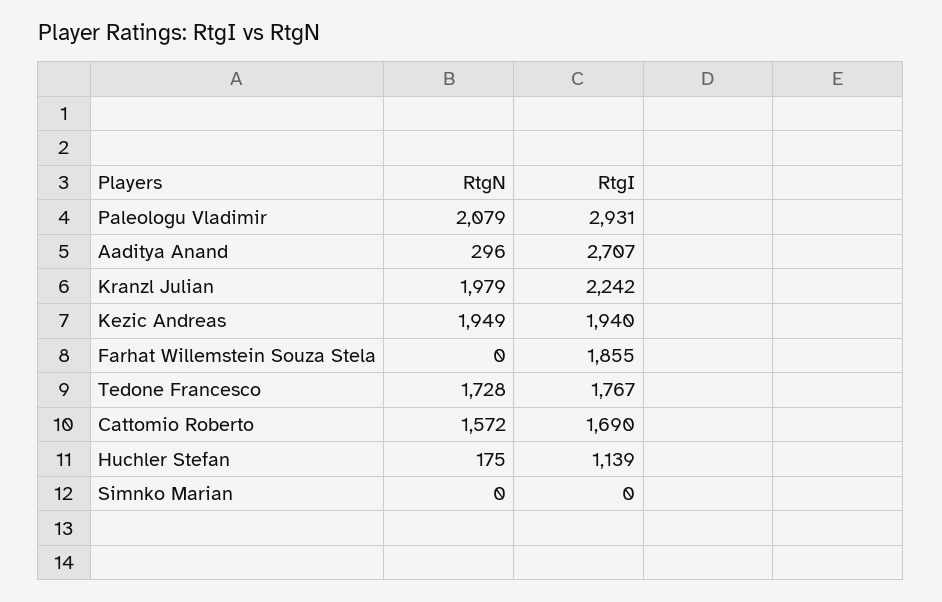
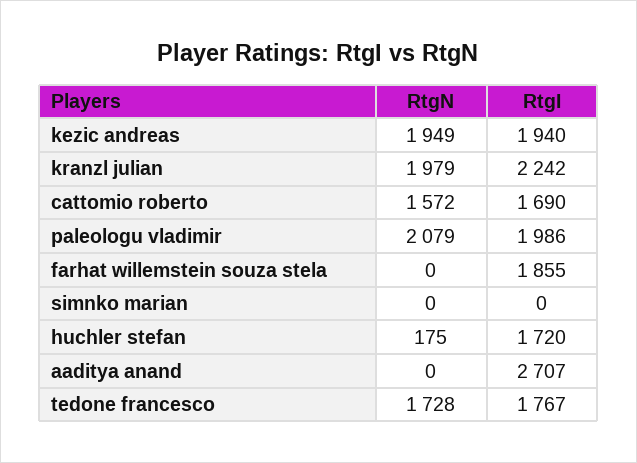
RtgI, Paleologu Vladimir: 2931 -> 1986
RtgN, Aaditya Anand: 296 -> 0
RtgI, Huchler Stefan: 1139 -> 1720

